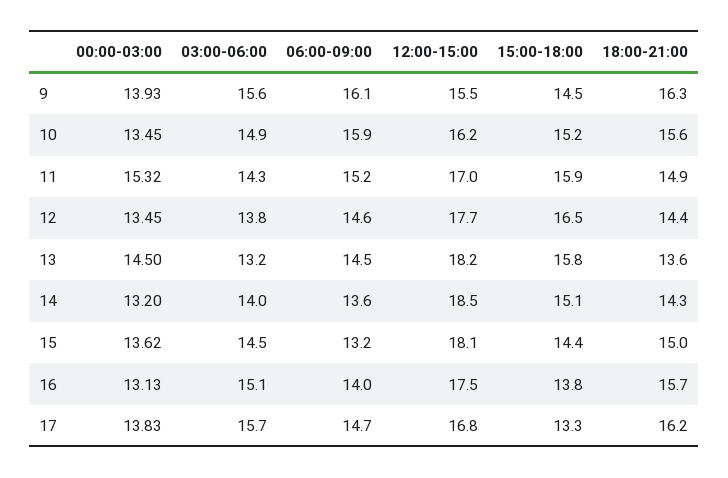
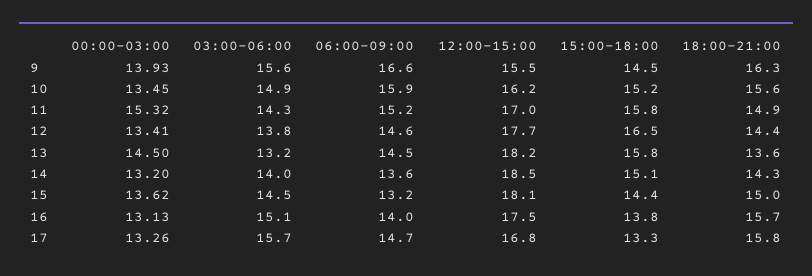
06:00-09:00, 9: 16.1 -> 16.6
15:00-18:00, 11: 15.9 -> 15.8
00:00-03:00, 12: 13.45 -> 13.41
00:00-03:00, 17: 13.83 -> 13.26
18:00-21:00, 17: 16.2 -> 15.8

